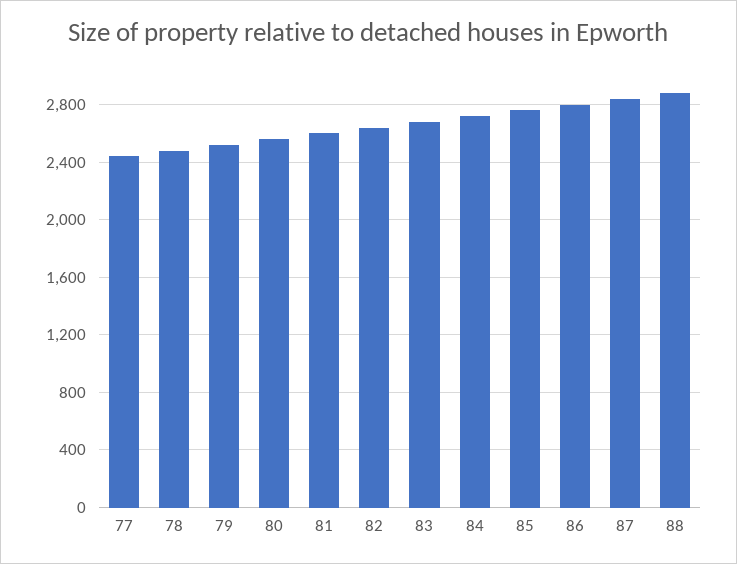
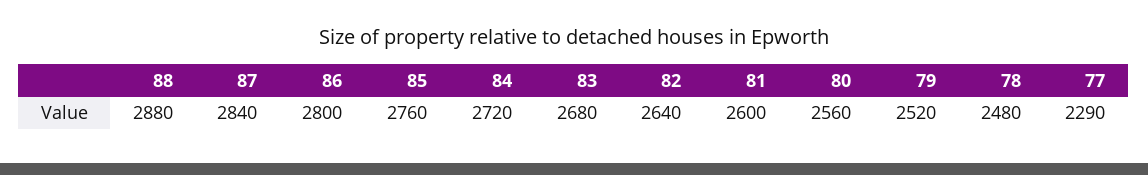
77: 2450 -> 2290

